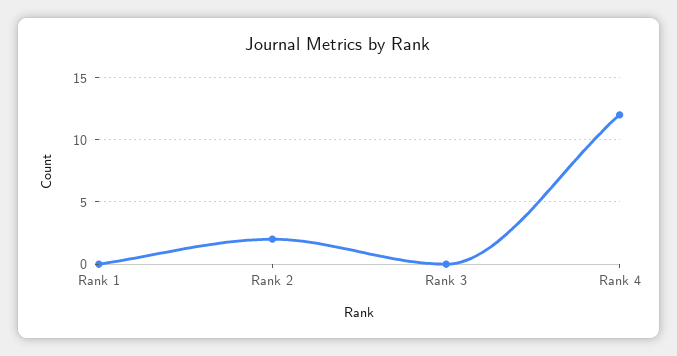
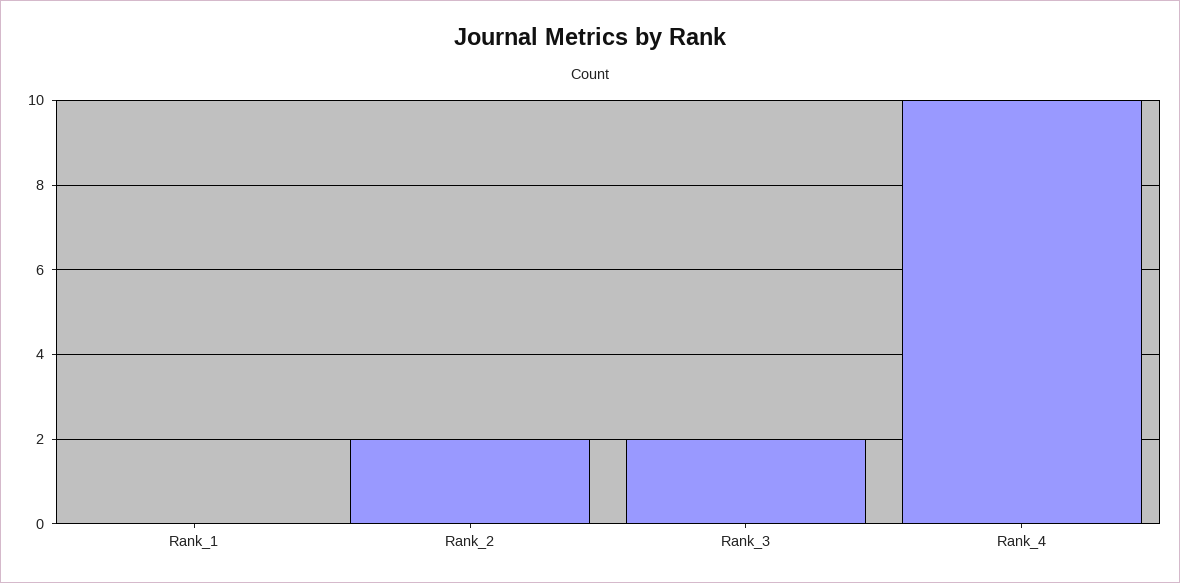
Rank 3: 0 -> 2
Rank 4: 12 -> 10

